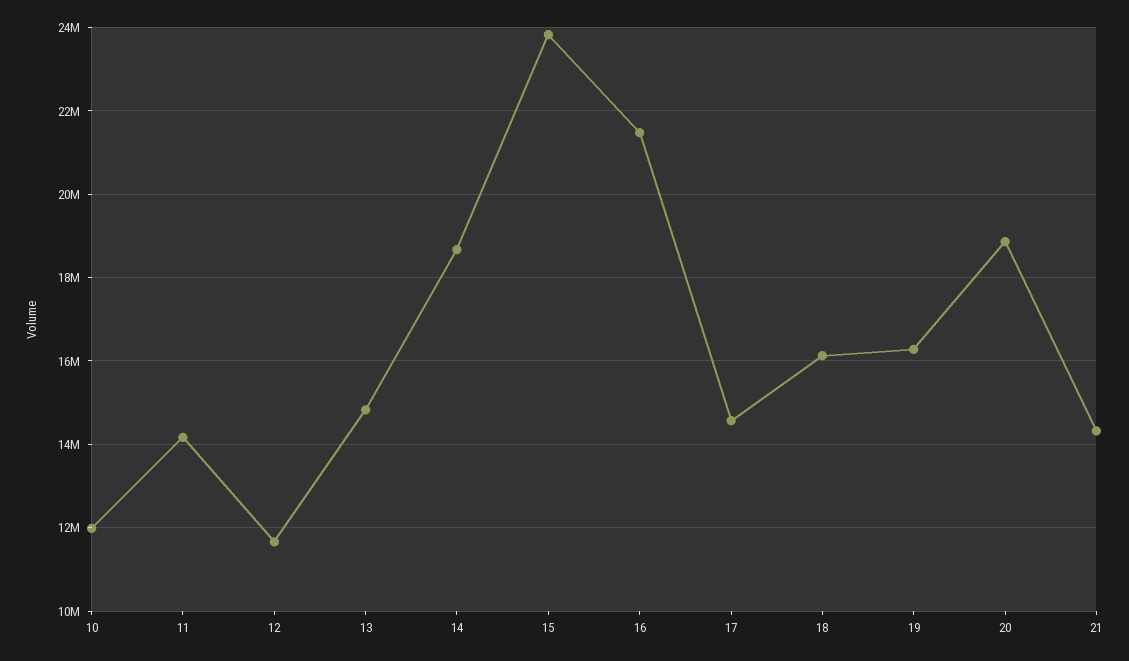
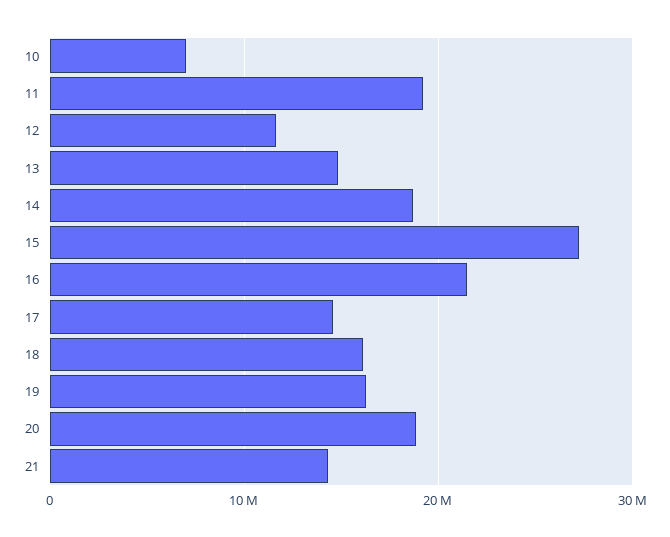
10: 12000000 -> 7000000
11: 14200000 -> 19000000
15: 23800000 -> 27000000

